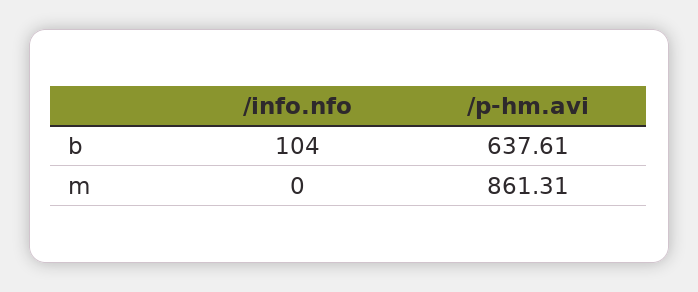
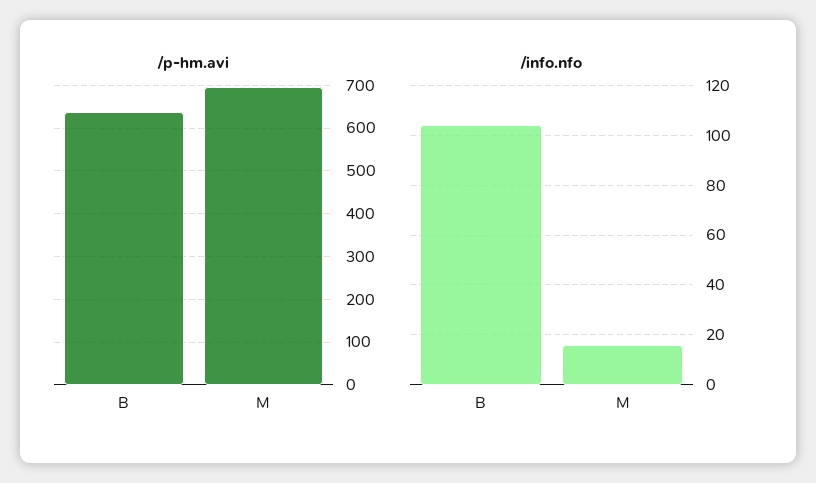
/info.nfo, m: 0 -> 15
/p-hm.avi, m: 861.31 -> 700

